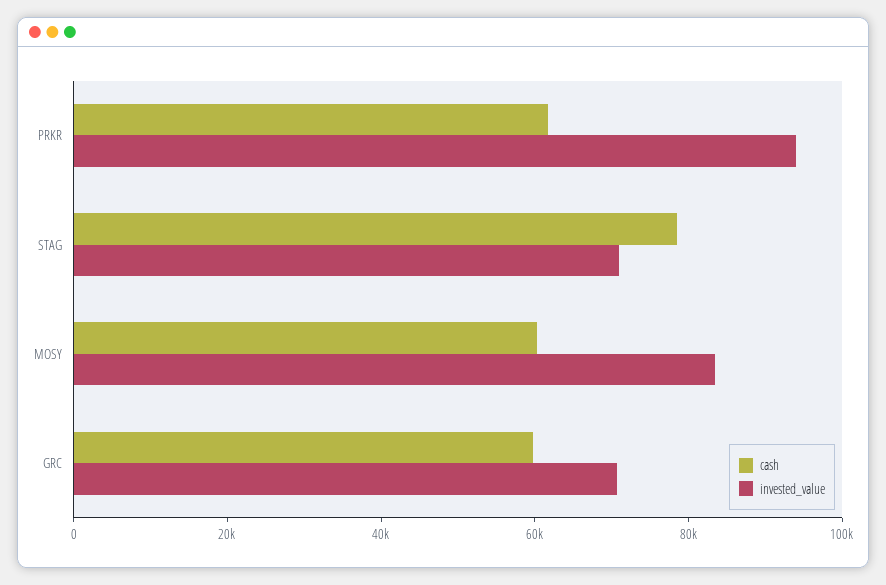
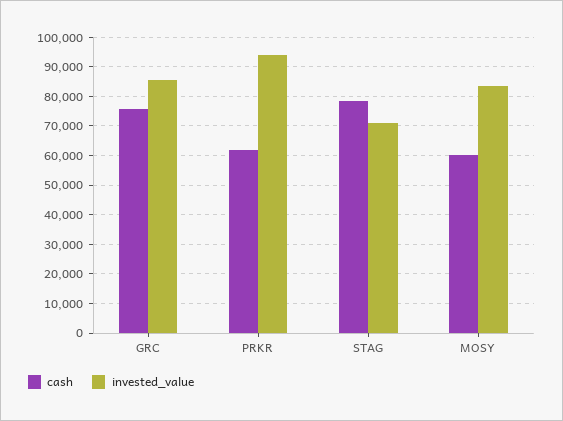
cash, GRC: 60000 -> 75000
invested_value, GRC: 70000 -> 85000

